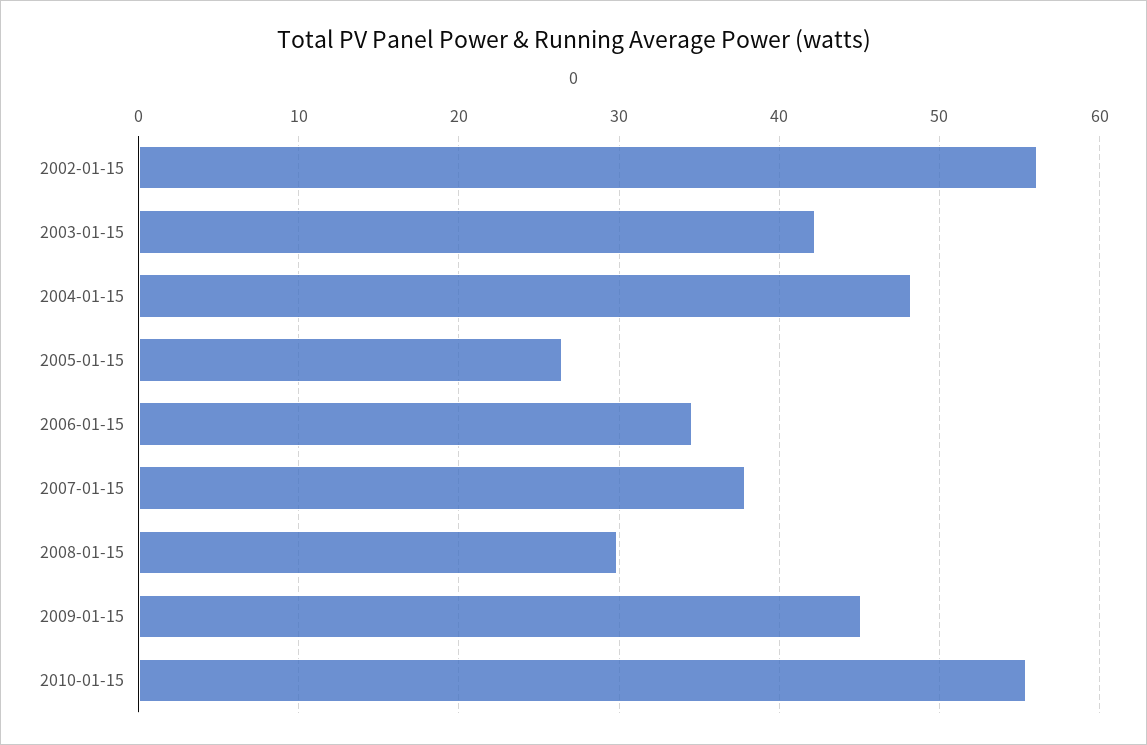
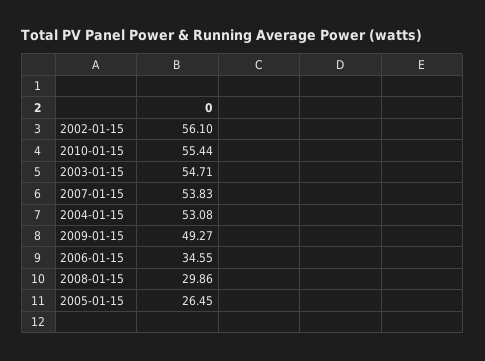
2003-01-15: 42 -> 54.71
2004-01-15: 48 -> 53.08
2007-01-15: 38 -> 53.83
2009-01-15: 45 -> 49.27

